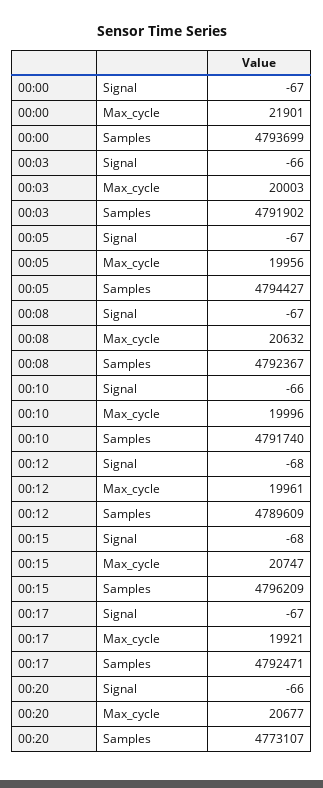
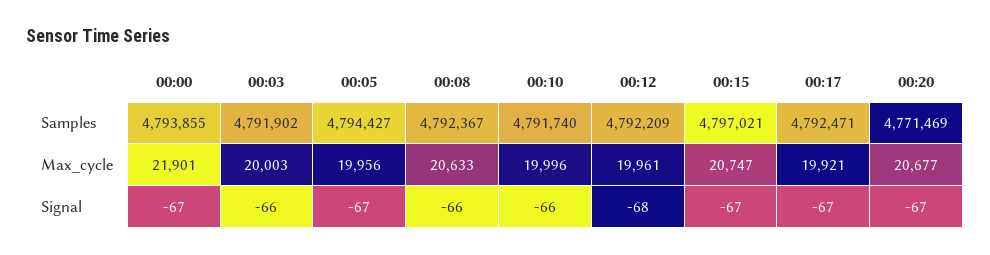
00:00, Samples: 4793699 -> 4793855
00:08, Signal: -67 -> -66
00:08, Max_cycle: 20632 -> 20633
00:12, Samples: 4789609 -> 4792209
00:15, Signal: -68 -> -67
00:15, Samples: 4796209 -> 4797021
00:20, Signal: -66 -> -67
00:20, Samples: 4773107 -> 4771469

